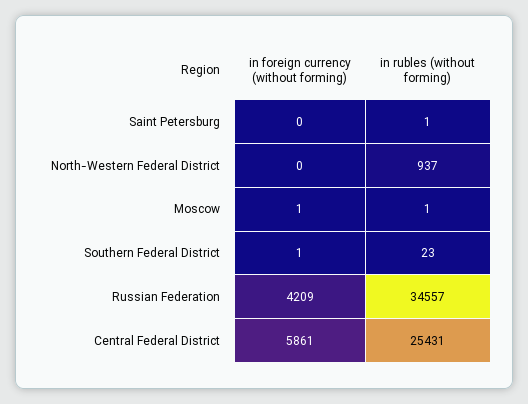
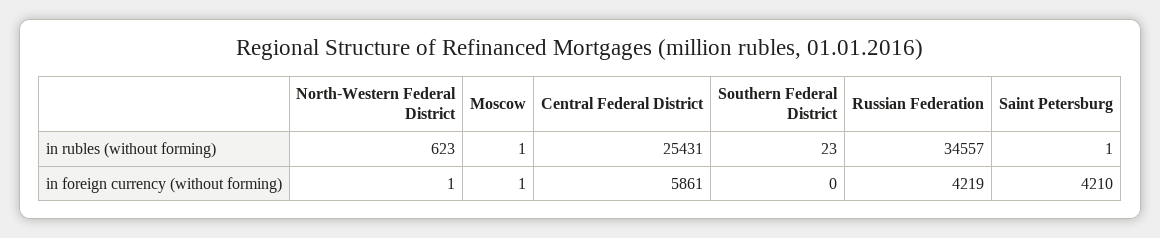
in foreign currency (without forming), Saint Petersburg: 0 -> 4210
in foreign currency (without forming), North-Western Federal District: 0 -> 1
in rubles (without forming), North-Western Federal District: 937 -> 623
in foreign currency (without forming), Southern Federal District: 1 -> 0
in foreign currency (without forming), Russian Federation: 4209 -> 4219

